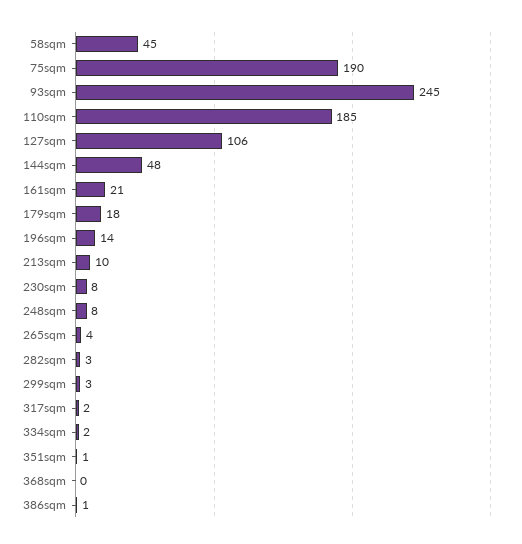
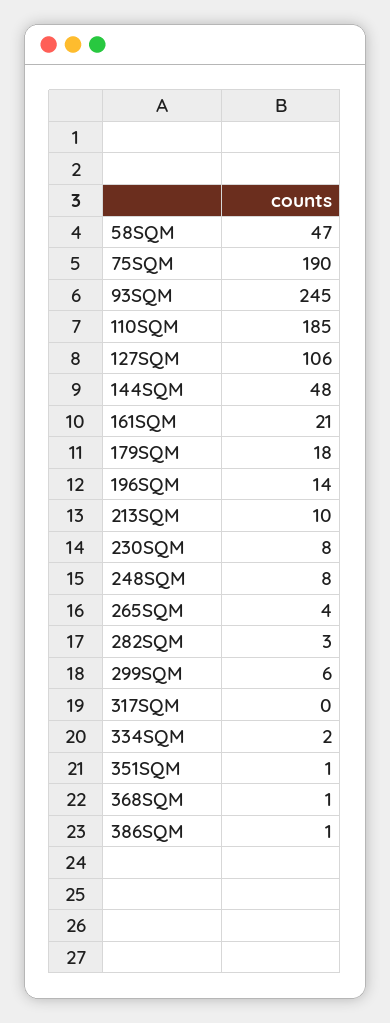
58sqm: 45 -> 47
299sqm: 3 -> 6
317sqm: 2 -> 0
368sqm: 0 -> 1

